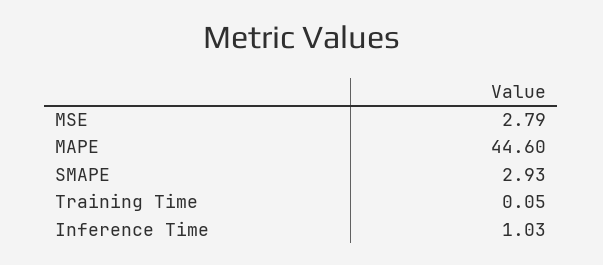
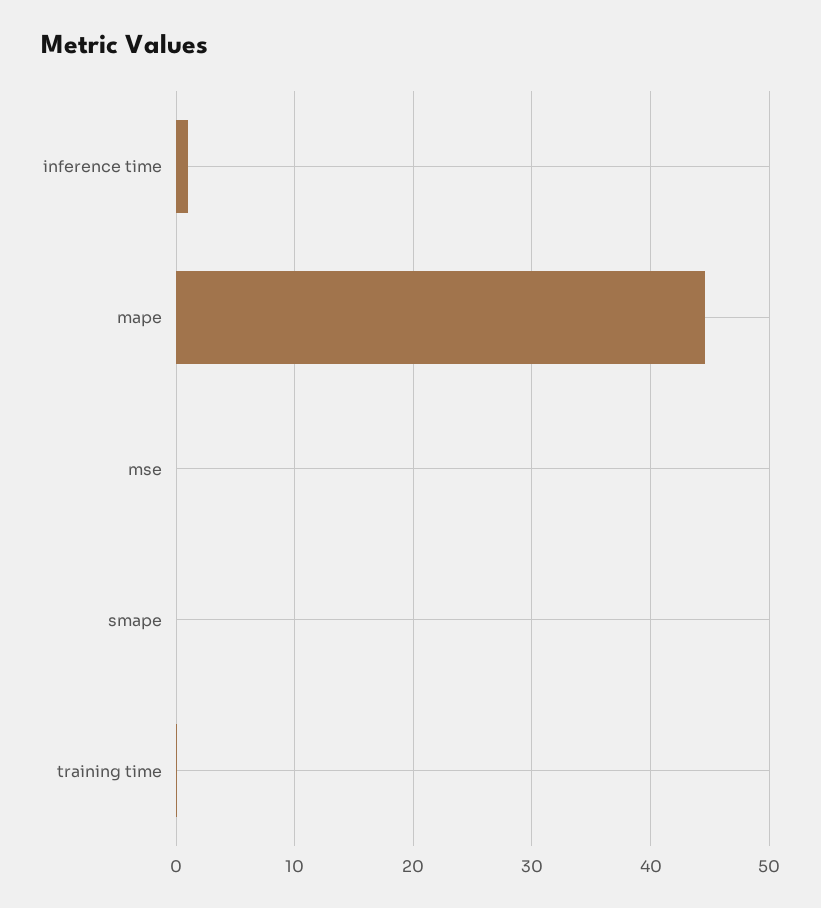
MSE: 2.79 -> 0
SMAPE: 2.93 -> 0

